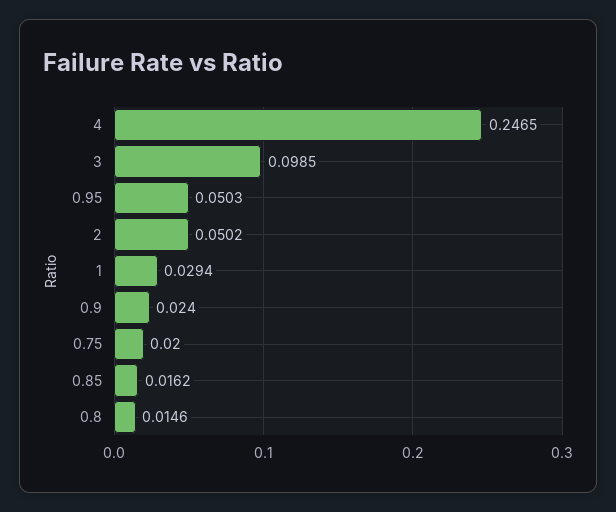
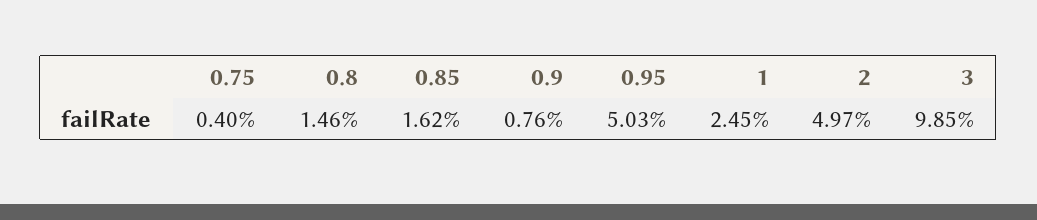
4: 0.2465 -> none
2: 0.0502 -> 0.0497
1: 0.0294 -> 0.0245
0.9: 0.024 -> 0.0076
0.75: 0.02 -> 0.004

